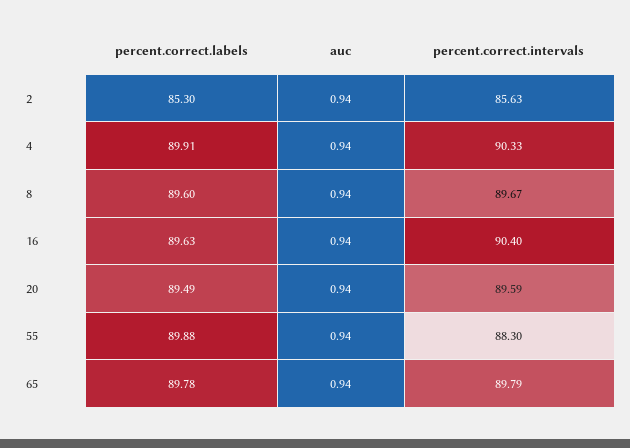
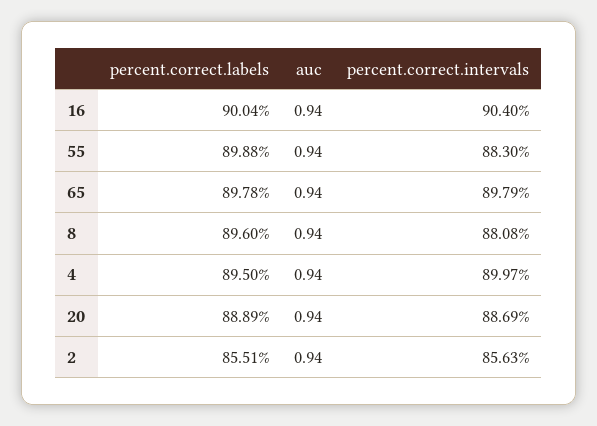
percent.correct.labels, 2: 85.3 -> 85.51
percent.correct.labels, 4: 89.91 -> 89.5
percent.correct.intervals, 4: 90.33 -> 89.97
percent.correct.intervals, 8: 89.67 -> 88.08
percent.correct.labels, 16: 89.63 -> 90.04
percent.correct.labels, 20: 89.49 -> 88.89
percent.correct.intervals, 20: 89.59 -> 88.69

